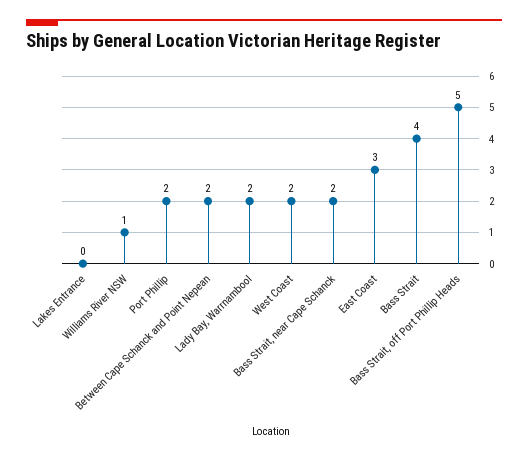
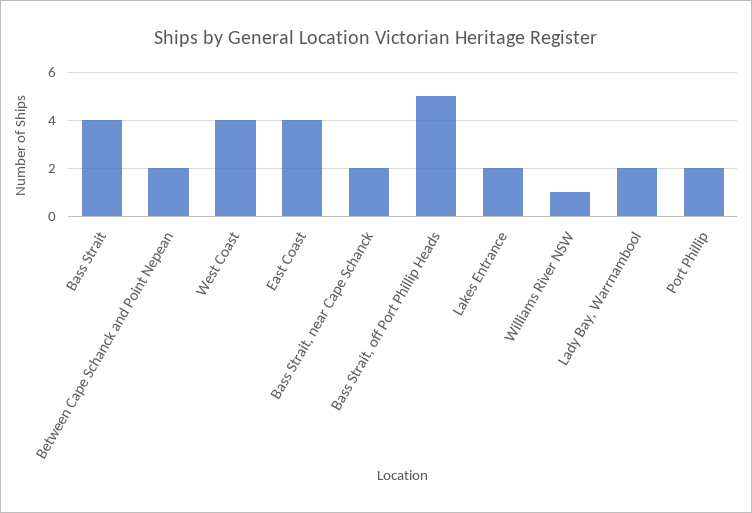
Lakes Entrance: 0 -> 2
West Coast: 2 -> 4
East Coast: 3 -> 4

